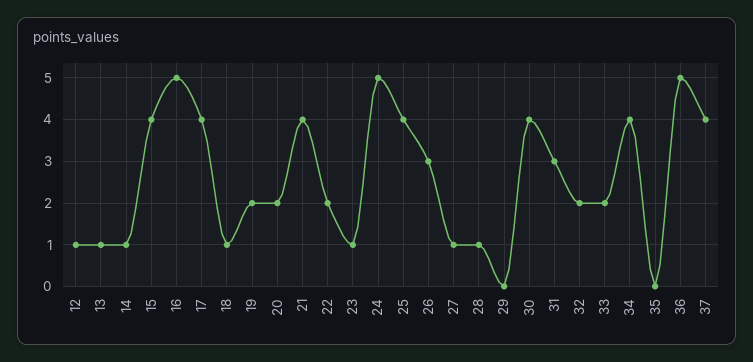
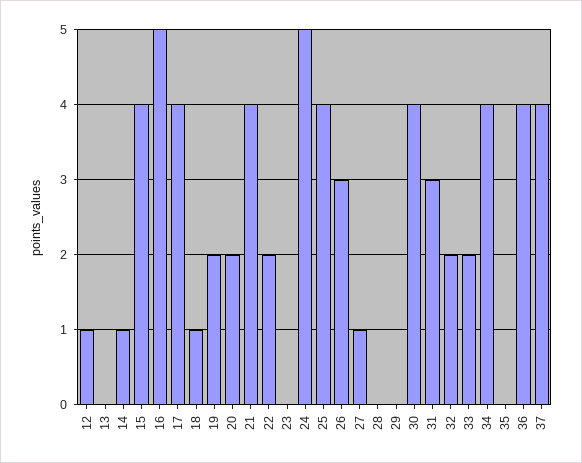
13: 1 -> 0
23: 1 -> 0
28: 1 -> 0
36: 5 -> 4

